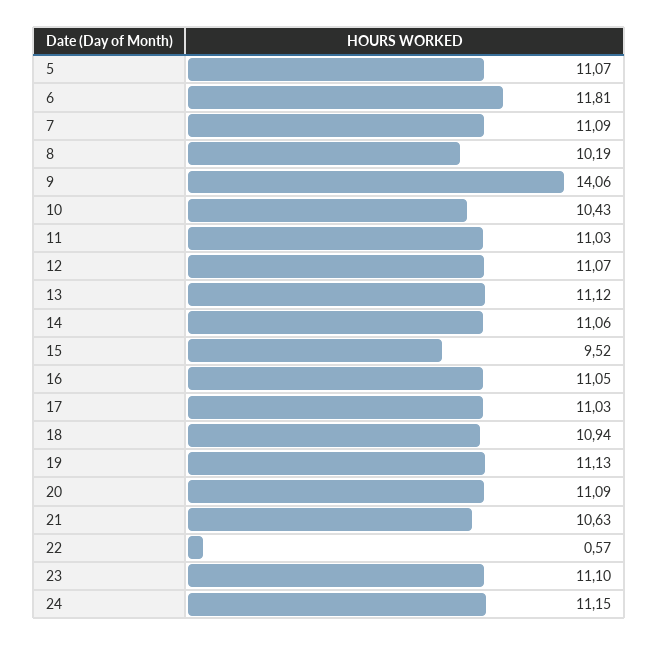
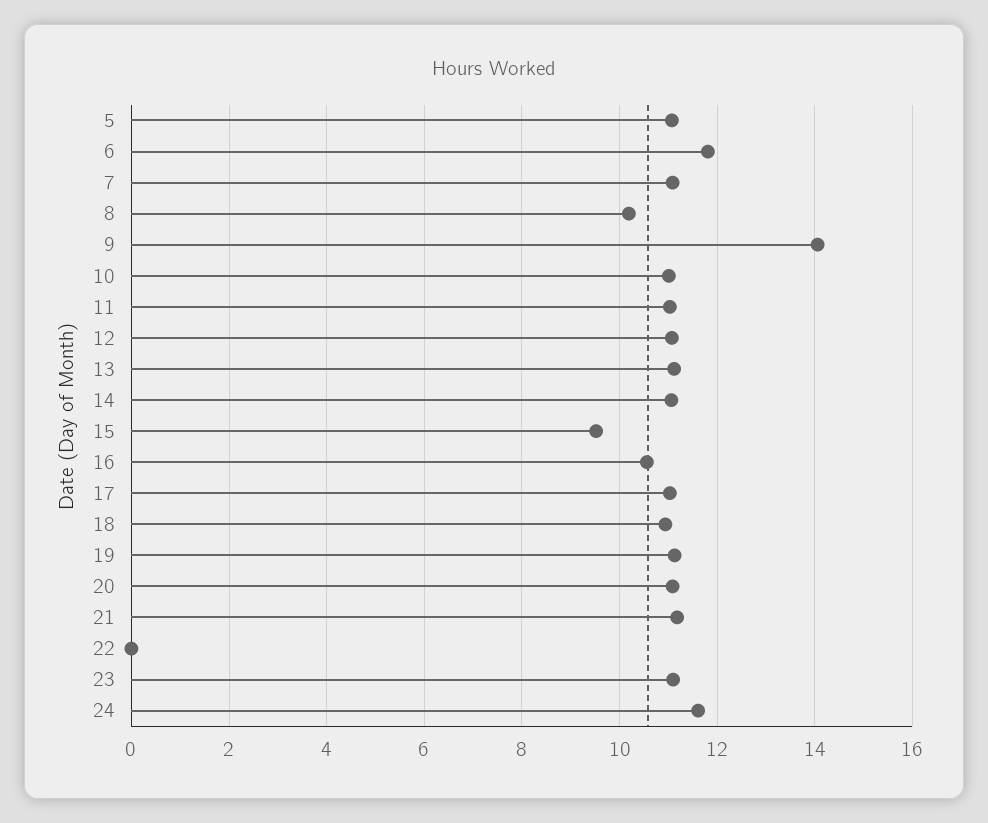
10: 10.43 -> 11
16: 11.05 -> 10.6
21: 10.63 -> 11.2
22: 0.57 -> 0
24: 11.15 -> 11.6

